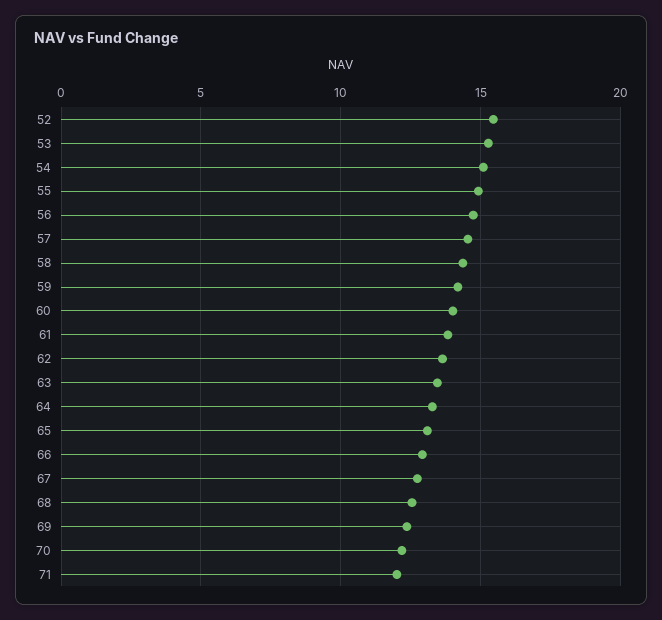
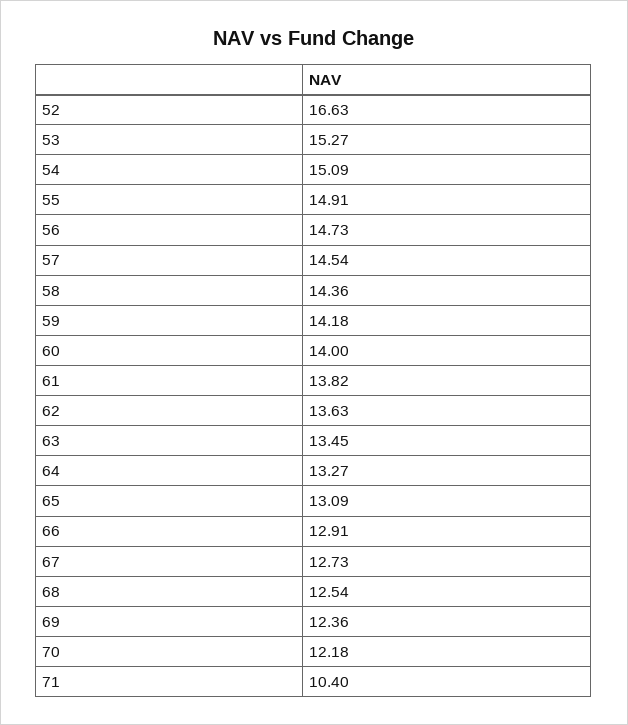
52: 15.5 -> 16.63
71: 12 -> 10.4

